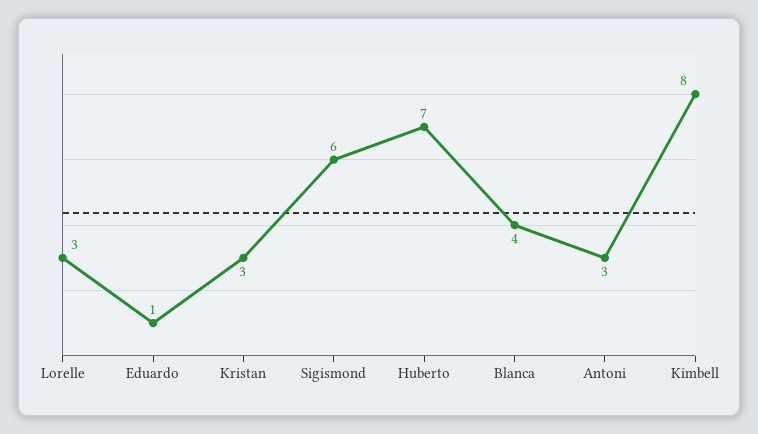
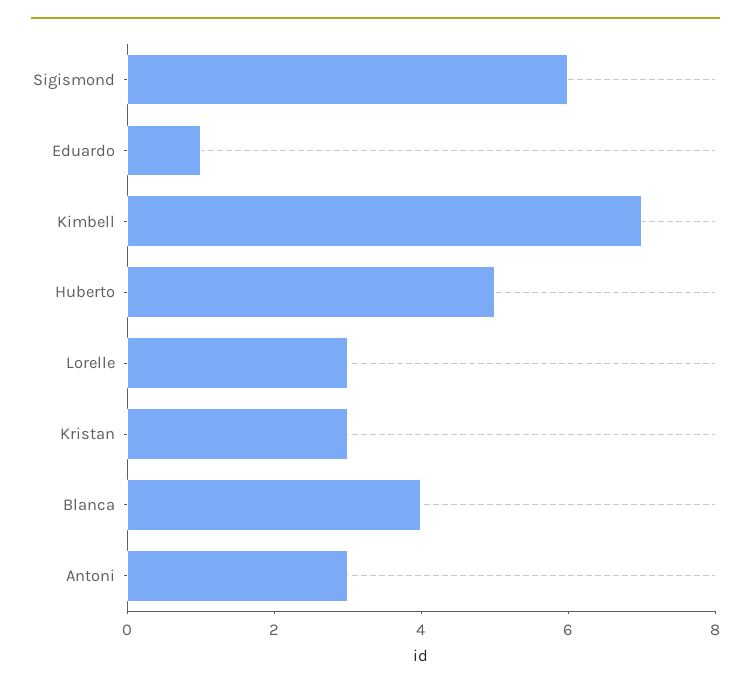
Huberto: 7 -> 5
Kimbell: 8 -> 7

